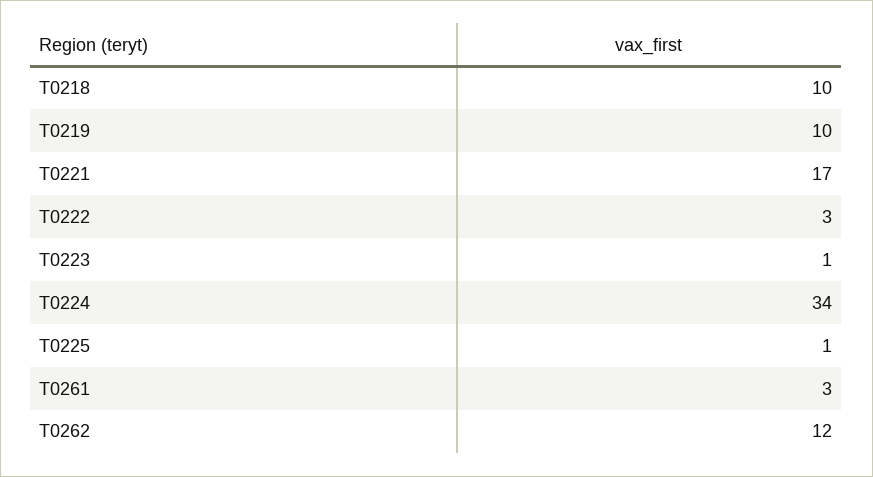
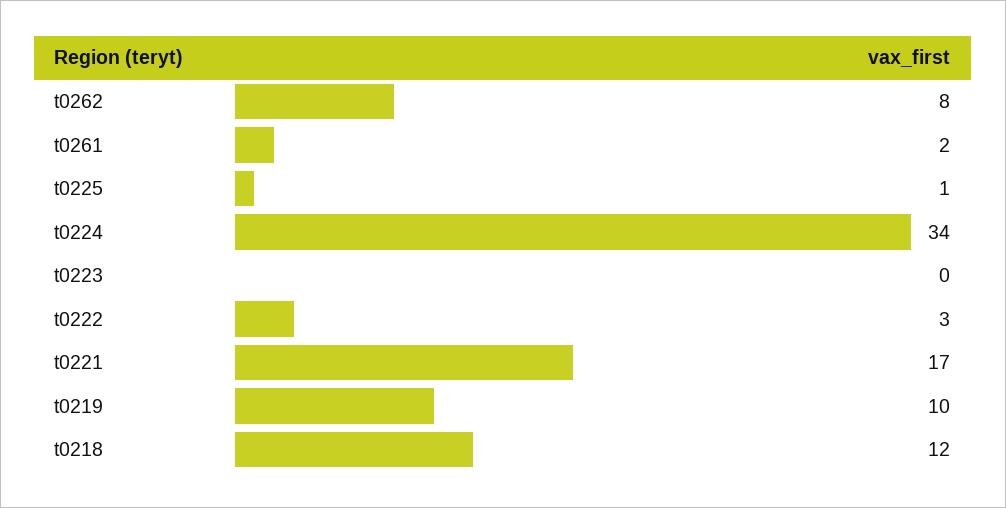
T0218: 10 -> 12
T0223: 1 -> 0
T0261: 3 -> 2
T0262: 12 -> 8

